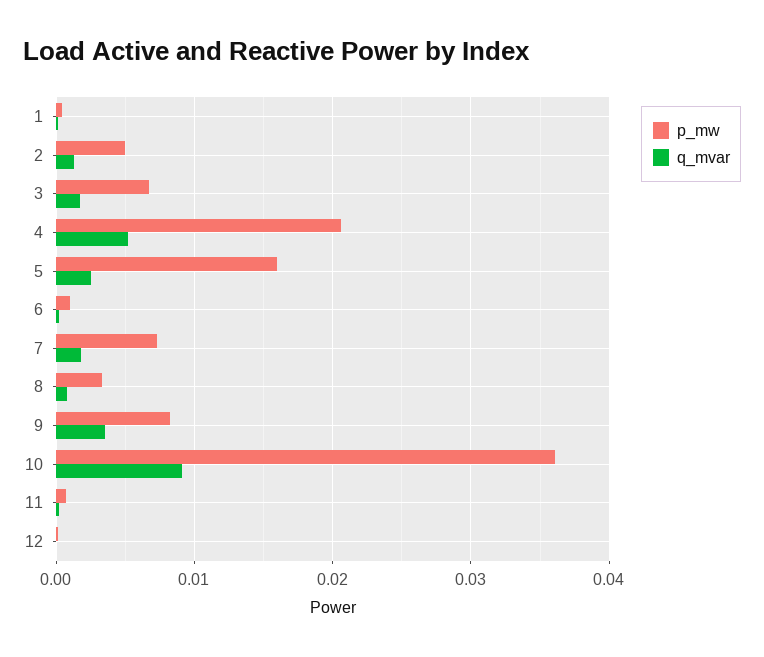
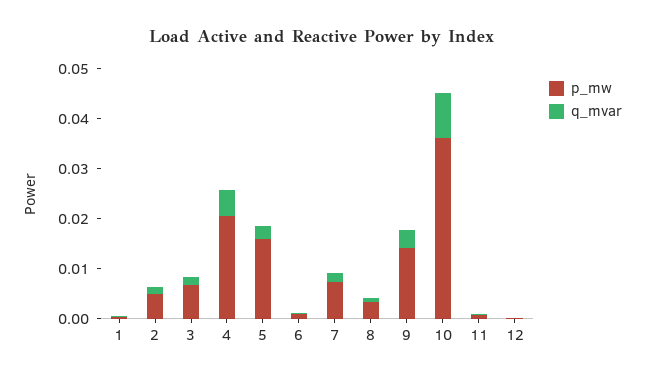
p_mw, 9: 0.008 -> 0.014

